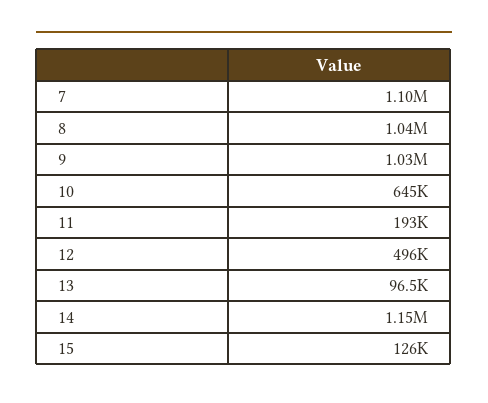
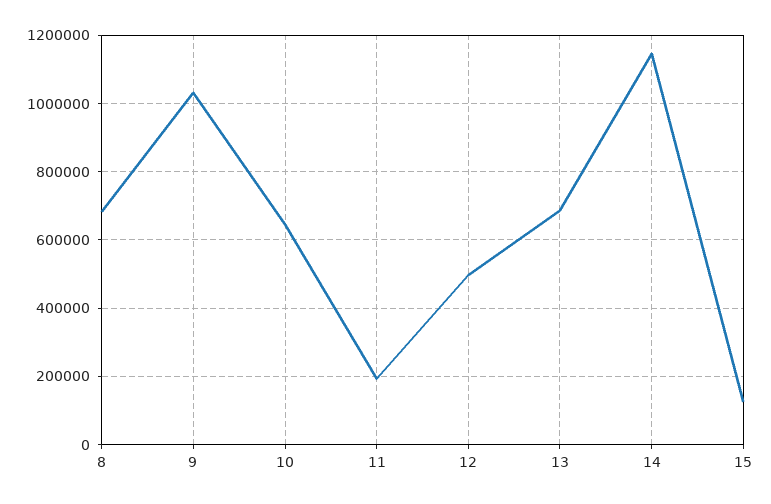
7: 1100000 -> none
8: 1040000 -> 680000
13: 96500 -> 680000

